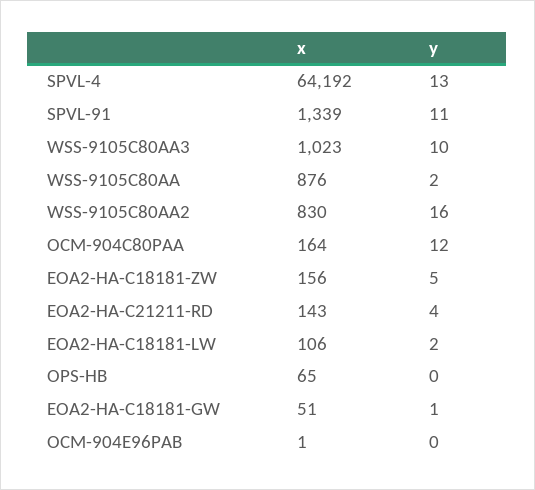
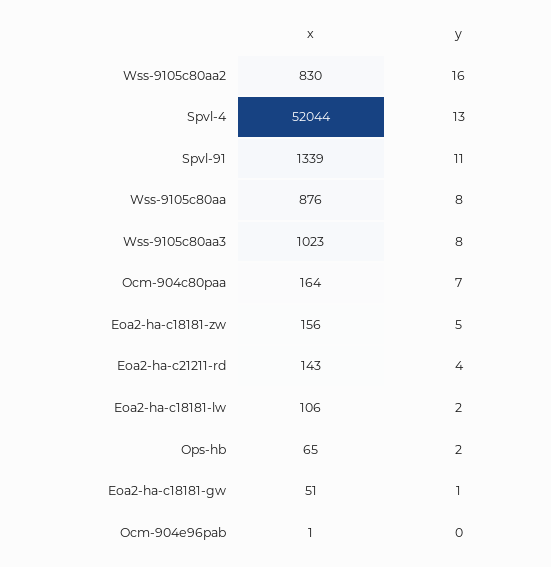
x, SPVL-4: 64192 -> 52044
y, WSS-9105C80AA3: 10 -> 8
y, WSS-9105C80AA: 2 -> 8
y, OCM-904C80PAA: 12 -> 7
y, OPS-HB: 0 -> 2

